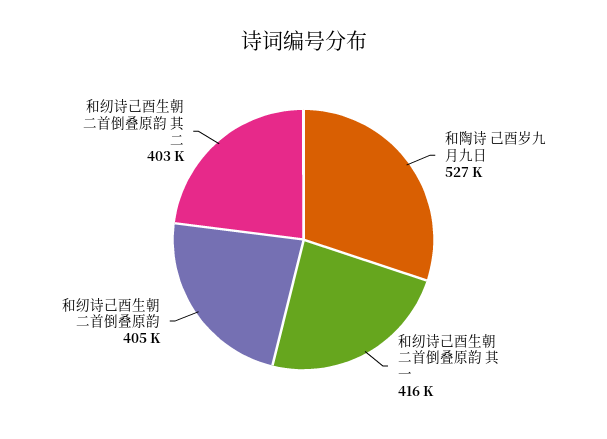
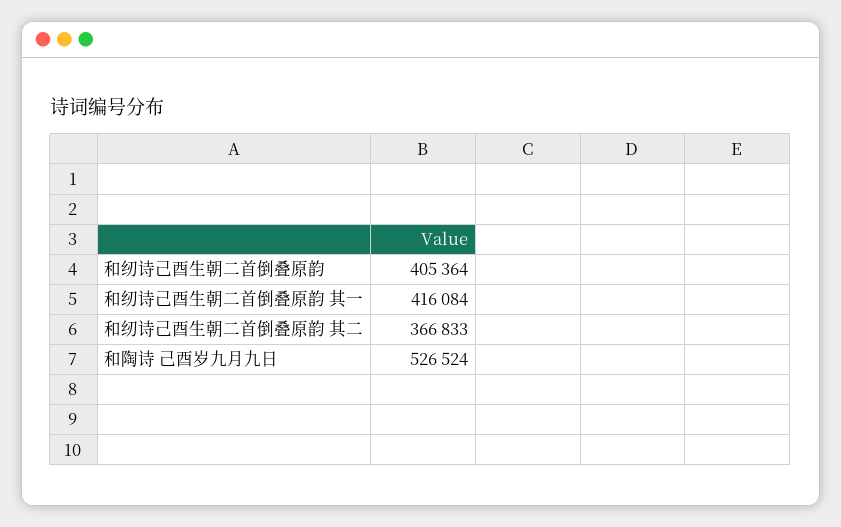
和纫诗己酉生朝二首倒叠原韵 其二: 403000 -> 366833

